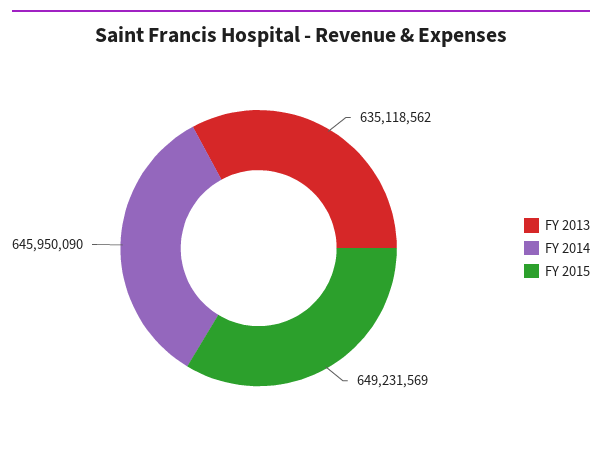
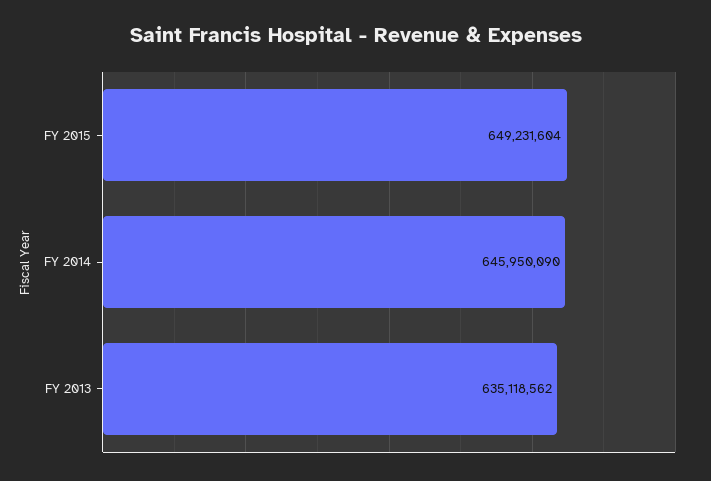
FY 2015: 649231569 -> 649231604

